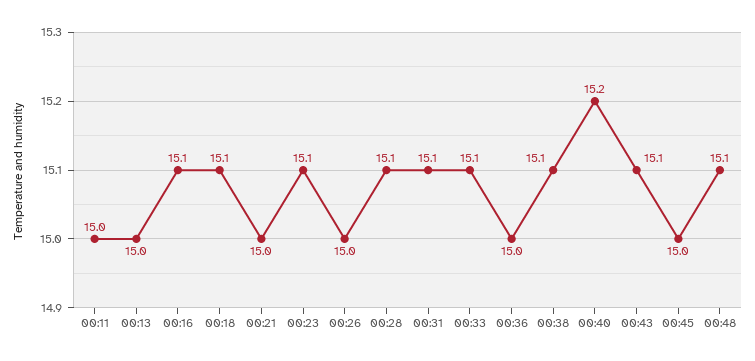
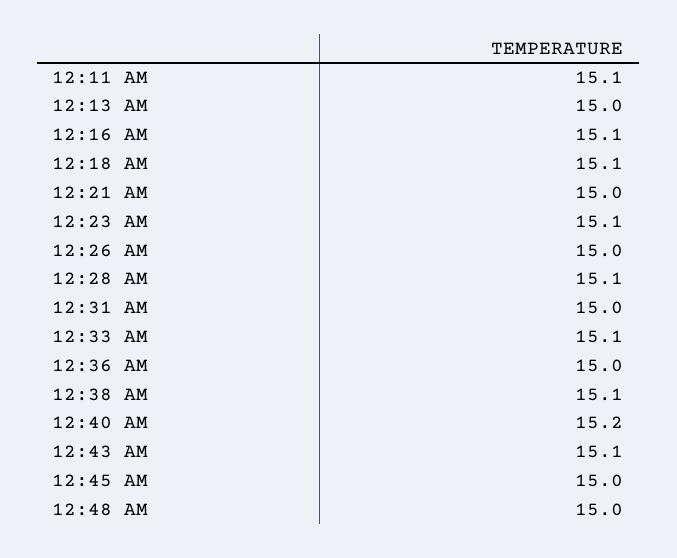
00:11: 15 -> 15.1
00:31: 15.1 -> 15
00:48: 15.1 -> 15

